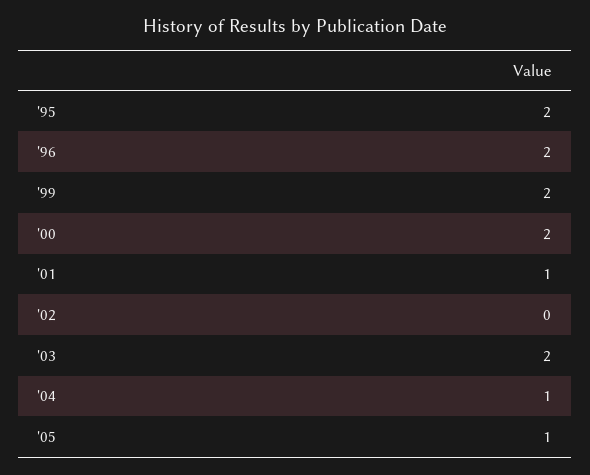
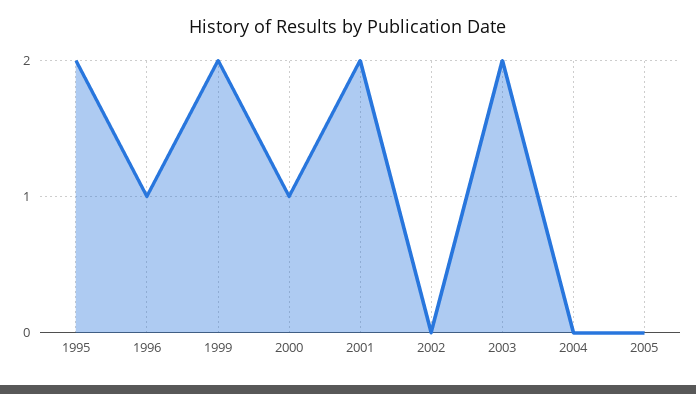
'96: 2 -> 1
'00: 2 -> 1
'01: 1 -> 2
'04: 1 -> 0
'05: 1 -> 0

